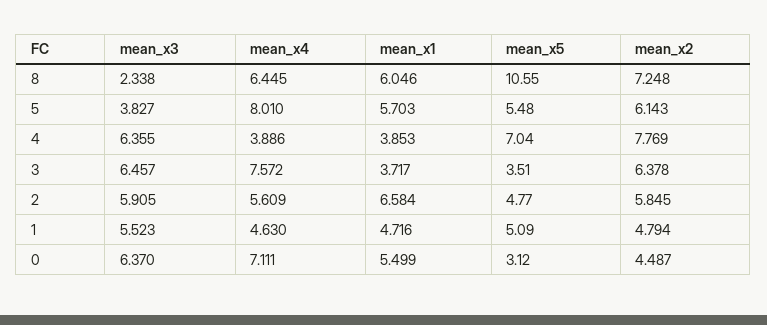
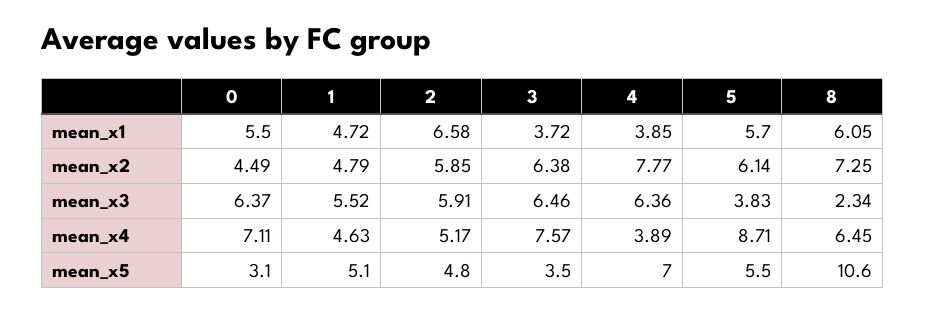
mean_x4, 5: 8.01 -> 8.71
mean_x4, 2: 5.609 -> 5.17

